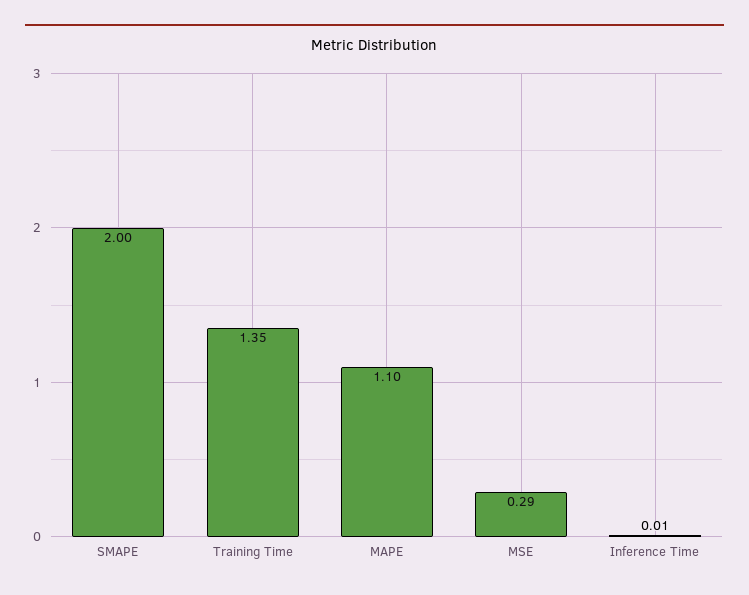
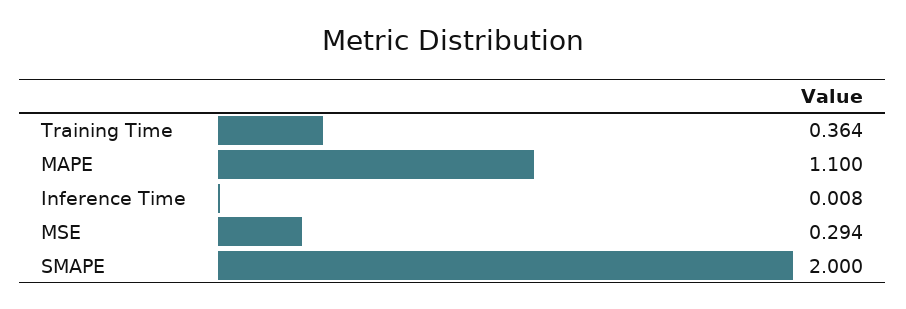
Training Time: 1.35 -> 0.364

